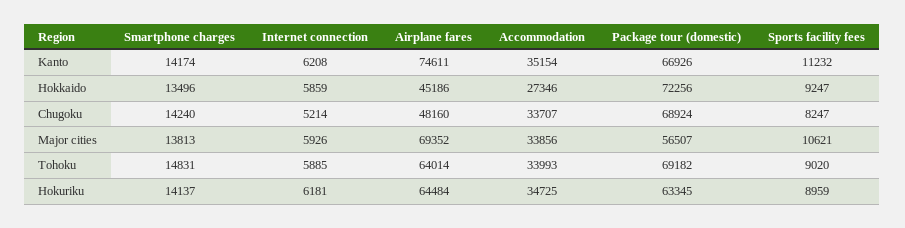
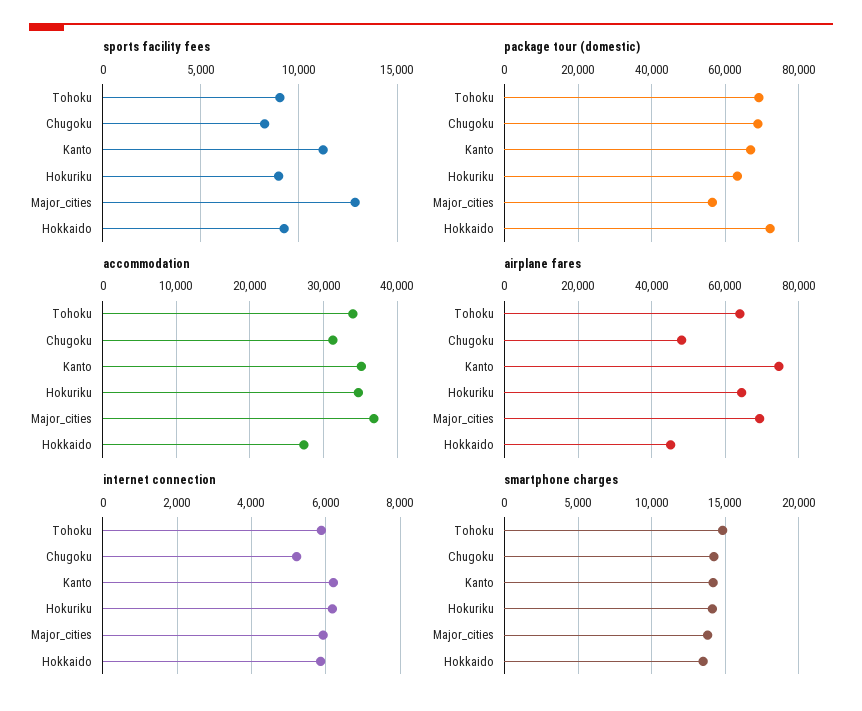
Accommodation, Chugoku: 33707 -> 31000
Accommodation, Major cities: 33856 -> 37000
Sports facility fees, Major cities: 10621 -> 13000

